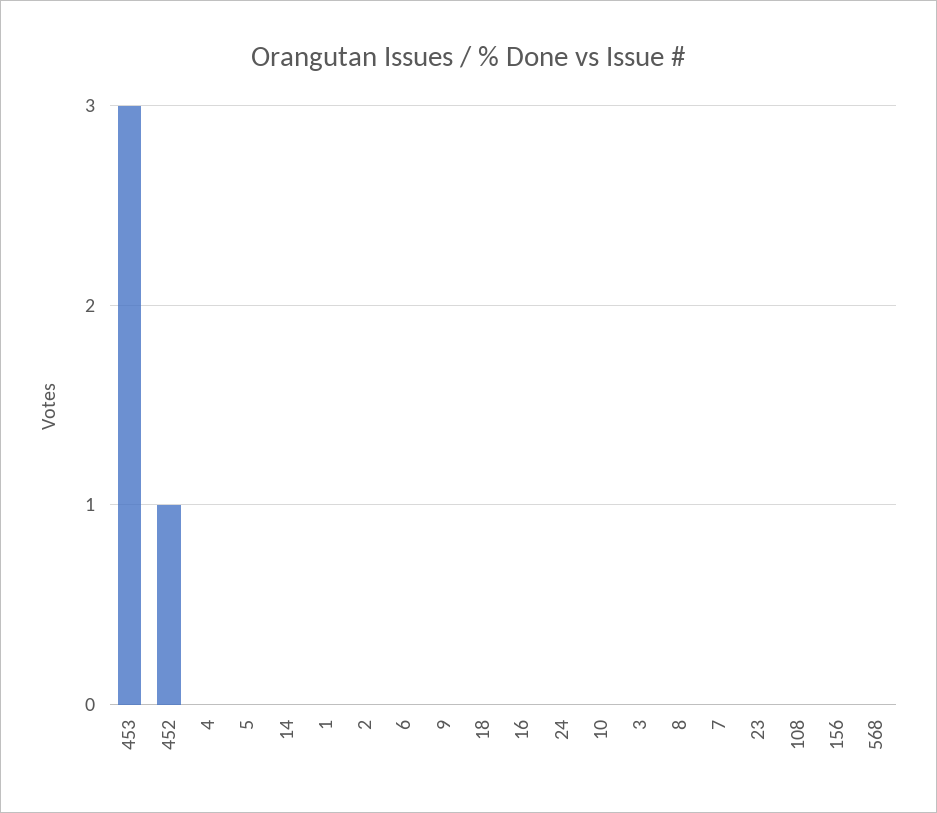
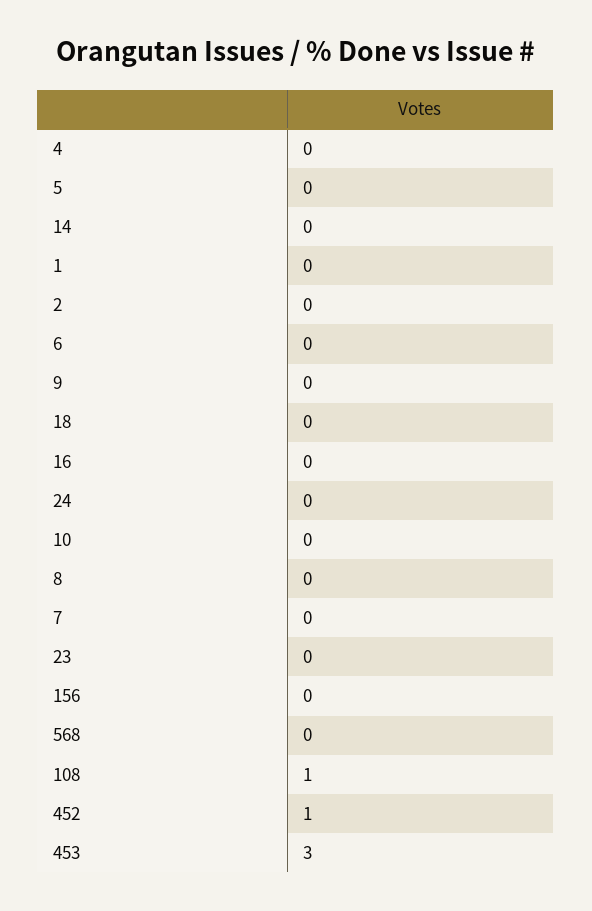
3: 0 -> none
108: 0 -> 1

